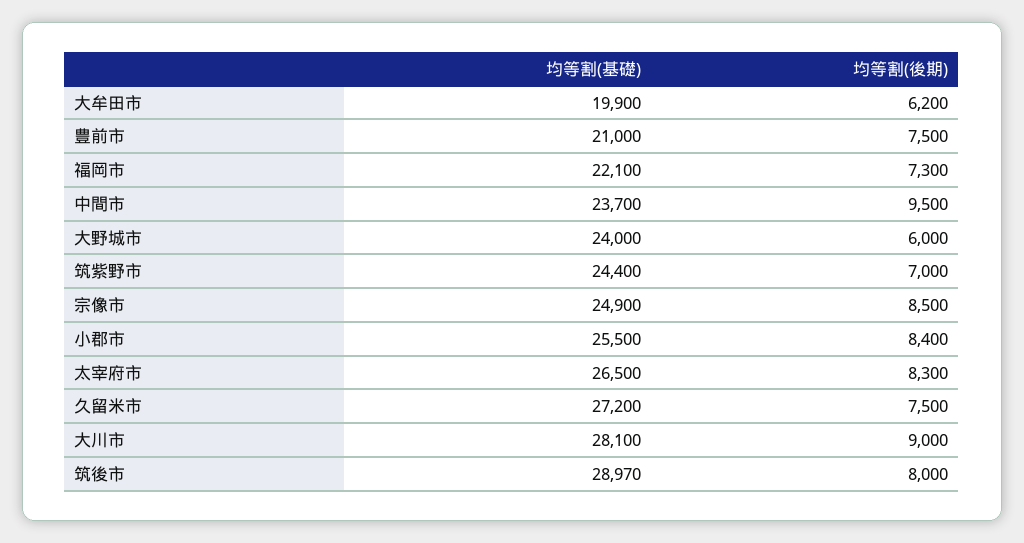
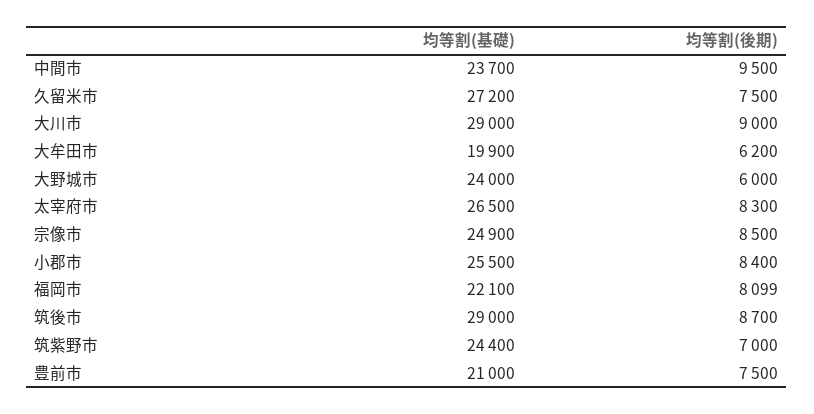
均等割(後期), 福岡市: 7300 -> 8099
均等割(基礎), 大川市: 28100 -> 29000
均等割(基礎), 筑後市: 28970 -> 29000
均等割(後期), 筑後市: 8000 -> 8700

